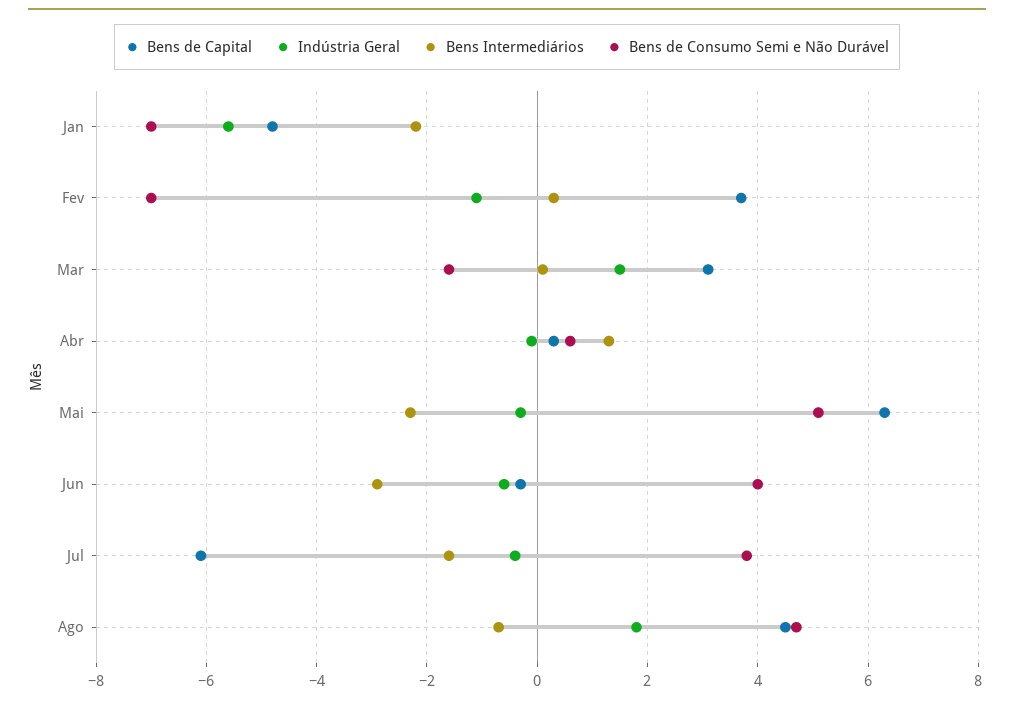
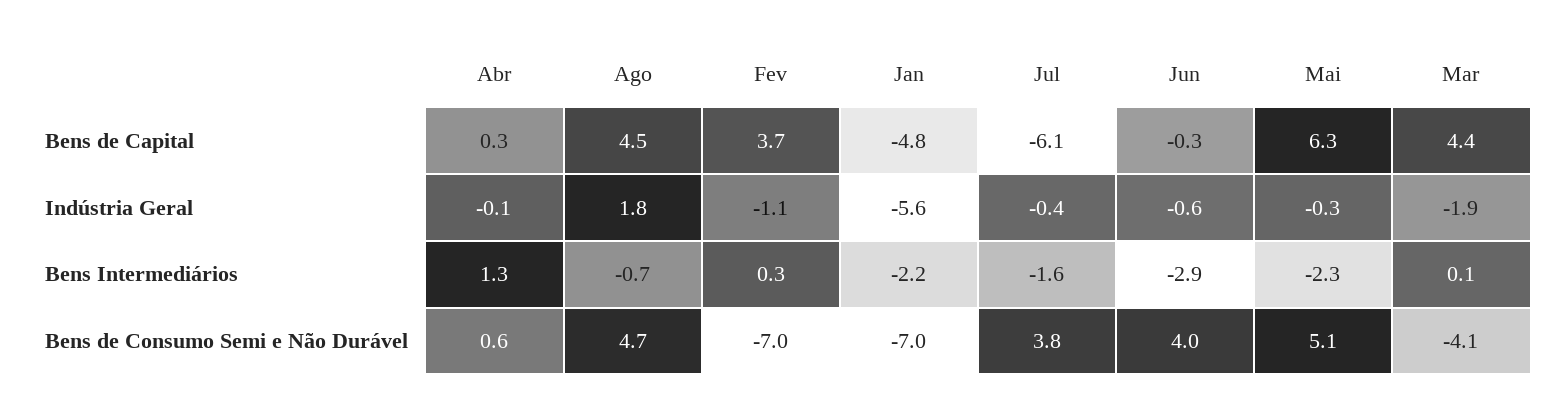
Bens de Capital, Mar: 3 -> 4.4
Indústria Geral, Mar: 1.5 -> -1.9
Bens de Consumo Semi e Não Durável, Mar: -1.5 -> -4.1

